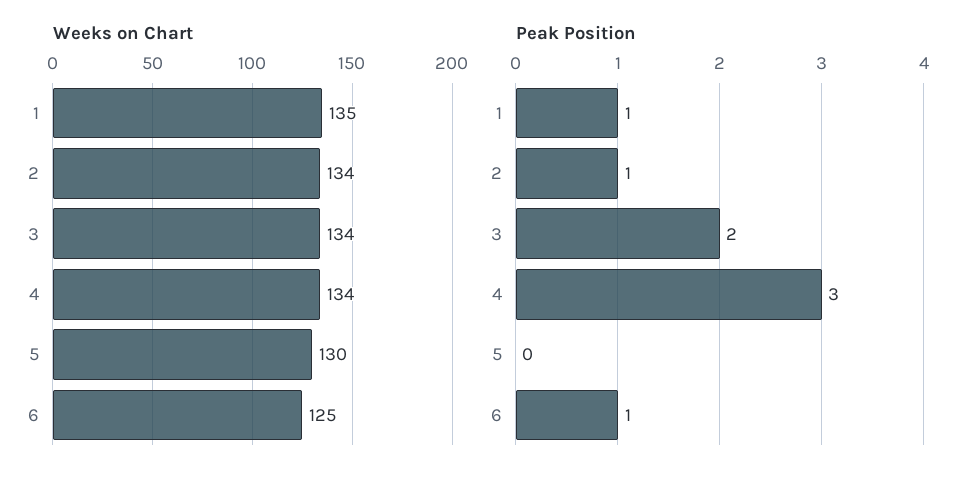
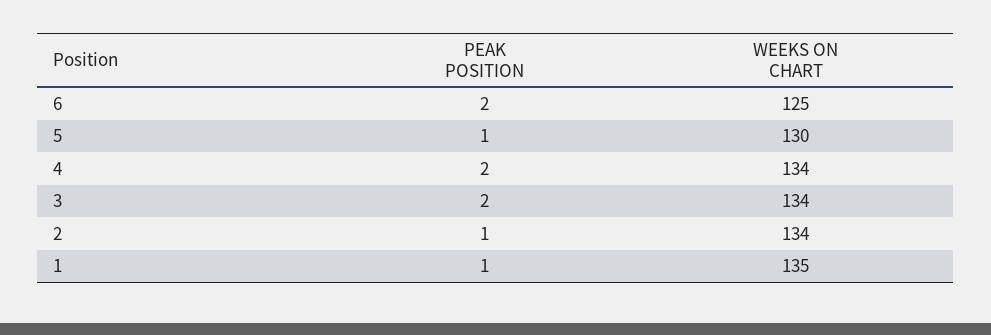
Peak Position, 4: 3 -> 2
Peak Position, 5: 0 -> 1
Peak Position, 6: 1 -> 2

